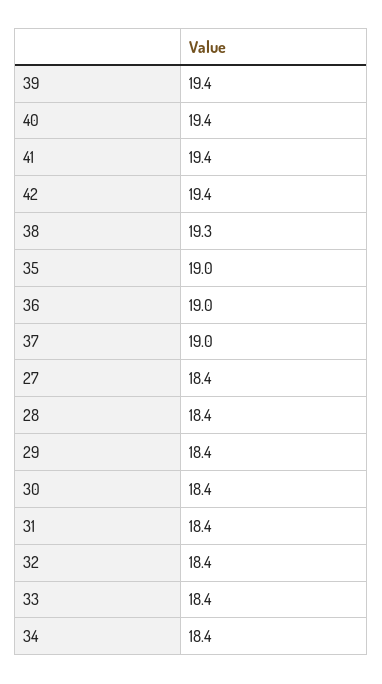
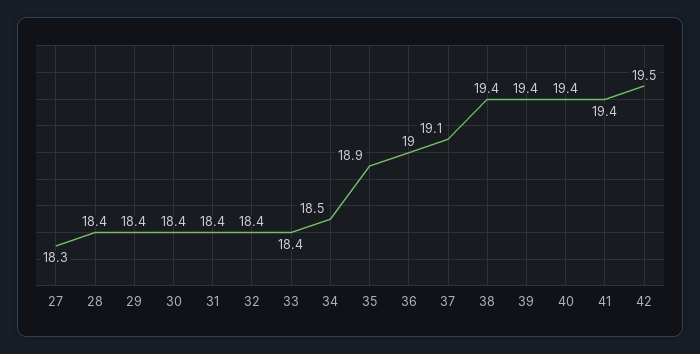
42: 19.4 -> 19.5
38: 19.3 -> 19.4
35: 19 -> 18.9
37: 19 -> 19.1
27: 18.4 -> 18.3
34: 18.4 -> 18.5

